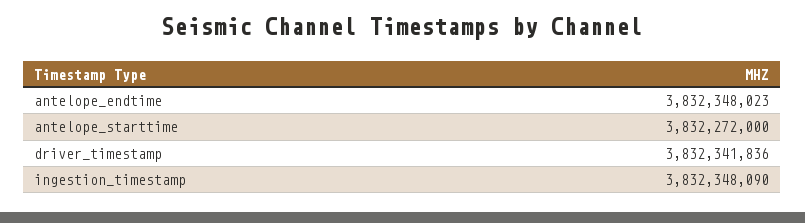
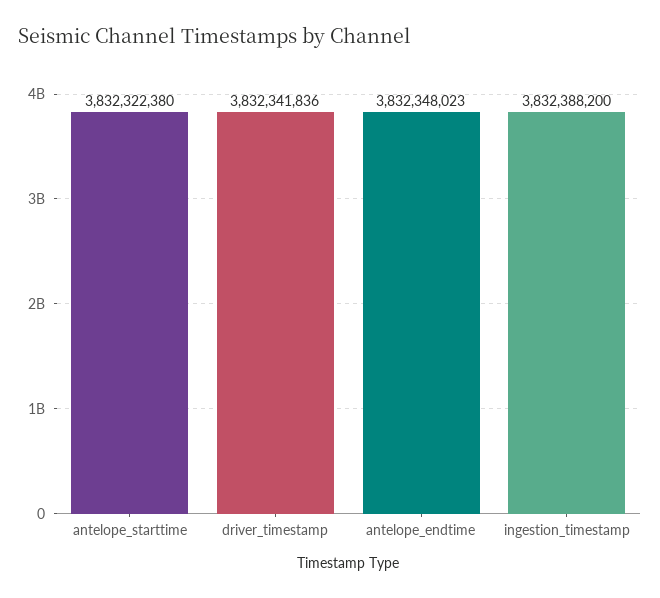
antelope_starttime: 3832272000 -> 3832322380
ingestion_timestamp: 3832348090 -> 3832388200

